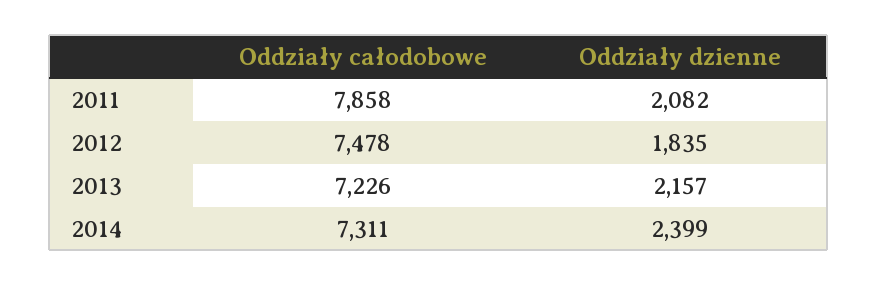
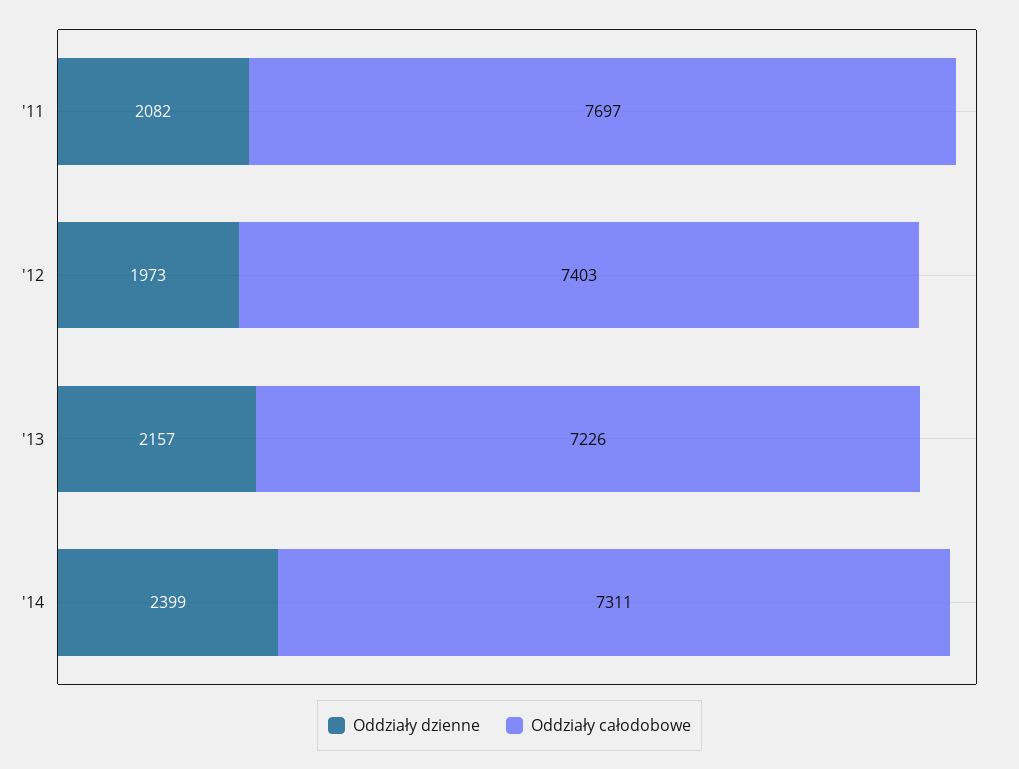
Oddziały całodobowe, 2011: 7858 -> 7697
Oddziały całodobowe, 2012: 7478 -> 7403
Oddziały dzienne, 2012: 1835 -> 1973

